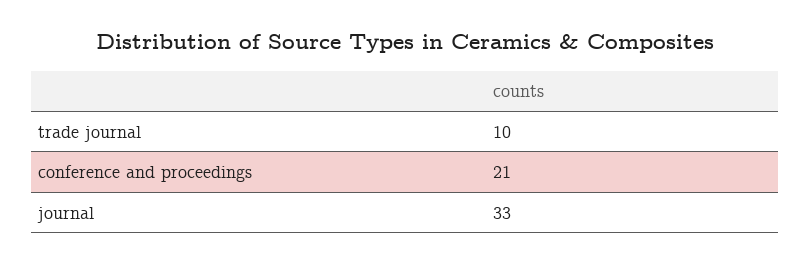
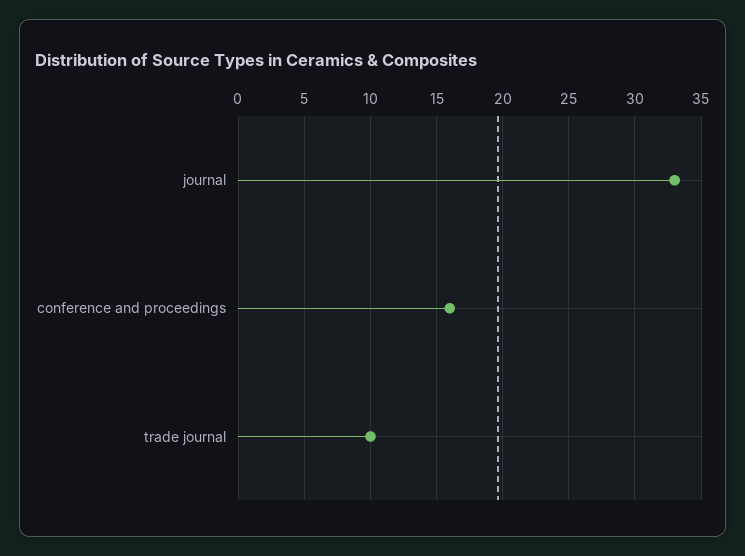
conference and proceedings: 21 -> 16

